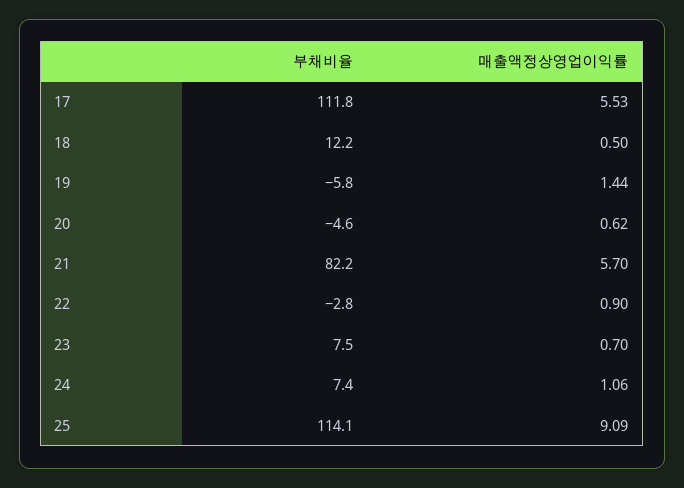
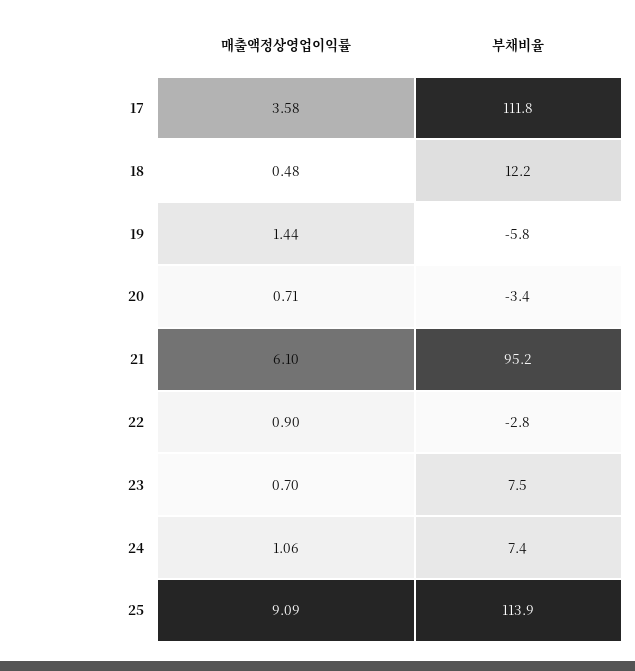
매출액정상영업이익률, 17: 5.53 -> 3.58
매출액정상영업이익률, 18: 0.5 -> 0.48
부채비율, 20: -4.6 -> -3.4
매출액정상영업이익률, 20: 0.62 -> 0.71
부채비율, 21: 82.2 -> 95.2
매출액정상영업이익률, 21: 5.7 -> 6.1
부채비율, 25: 114.1 -> 113.9

